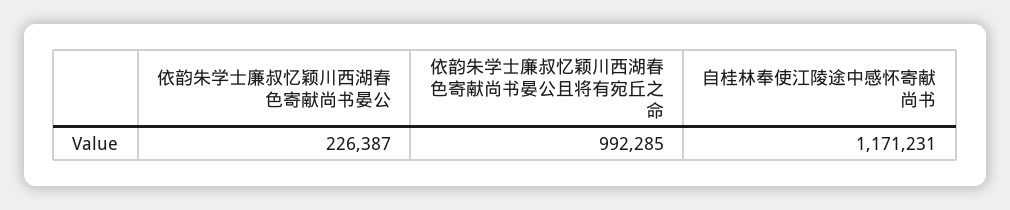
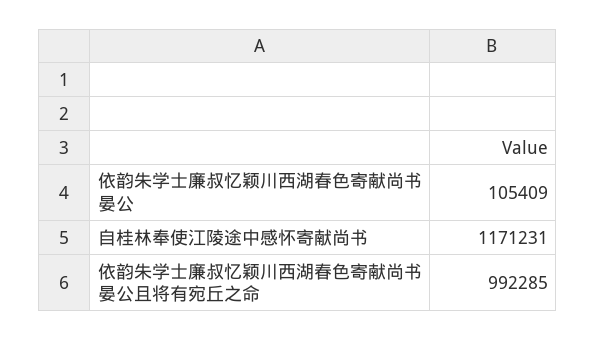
依韵朱学士廉叔忆颖川西湖春色寄献尚书晏公: 226387 -> 105409

